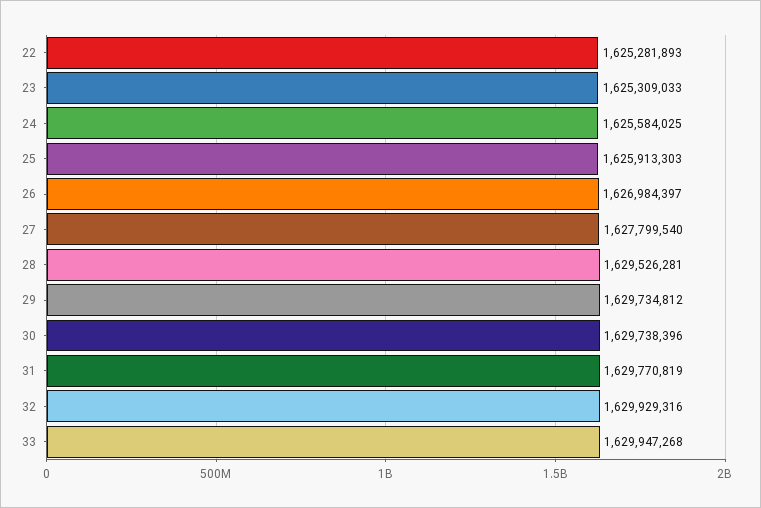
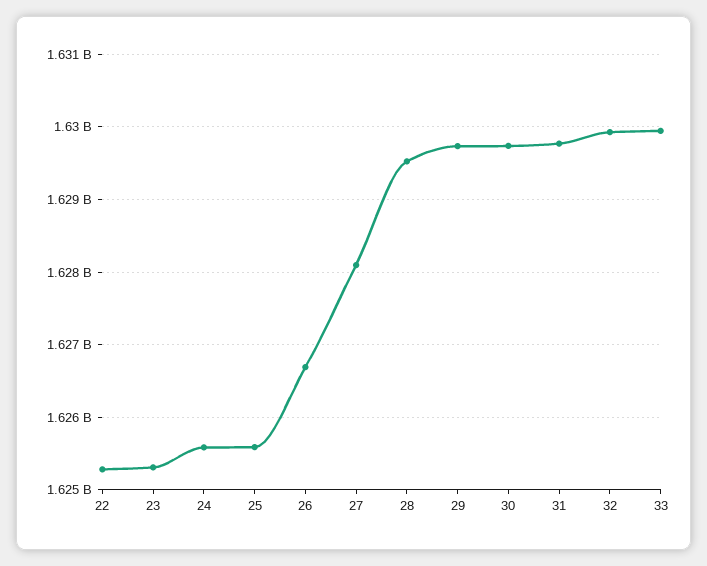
25: 1625913303 -> 1625600000
26: 1626984397 -> 1626700000
27: 1627799540 -> 1628100000

